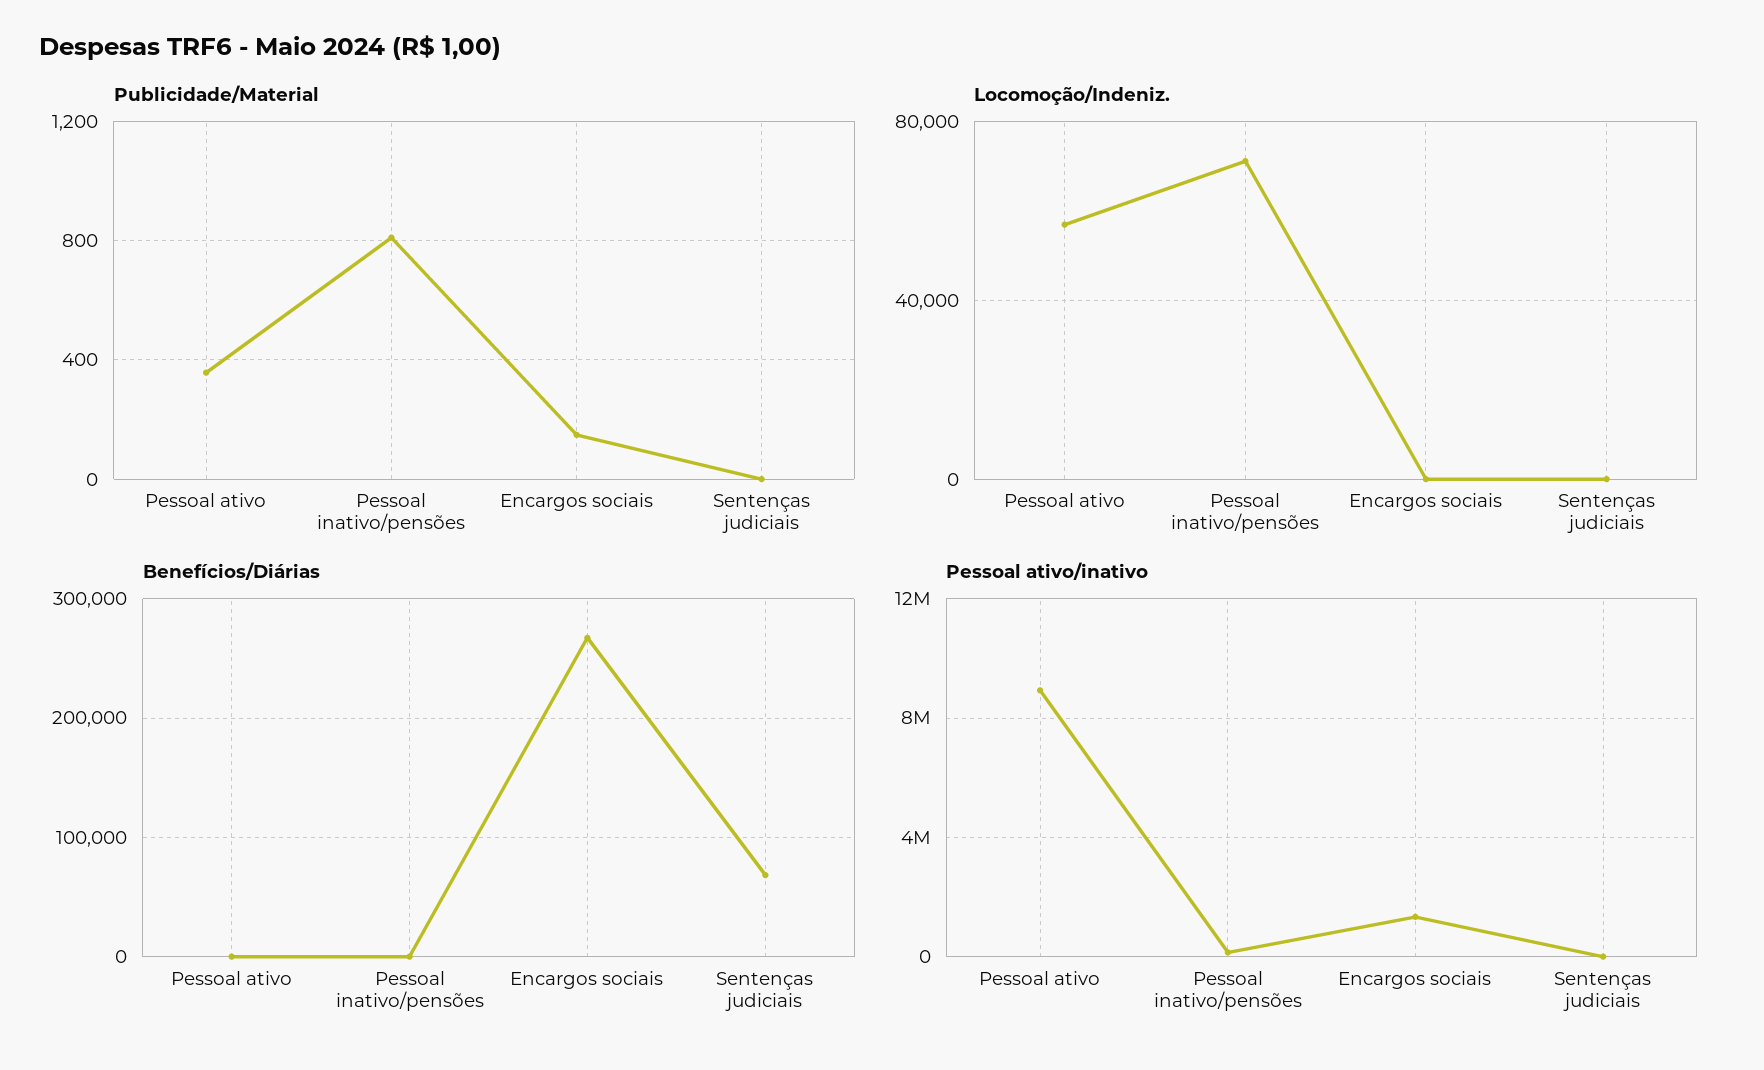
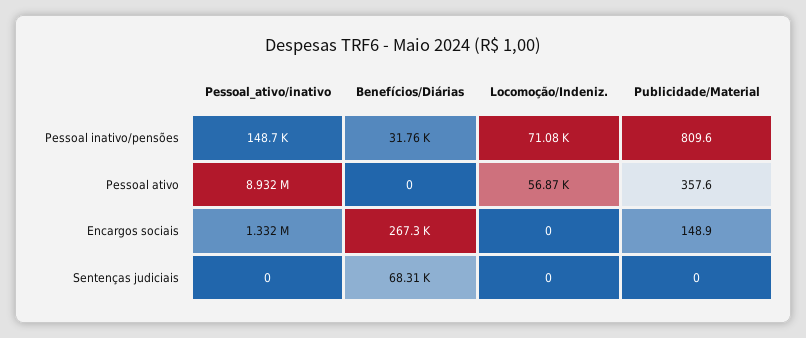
Benefícios/Diárias, Pessoal inativo/pensões: 0 -> 31760

